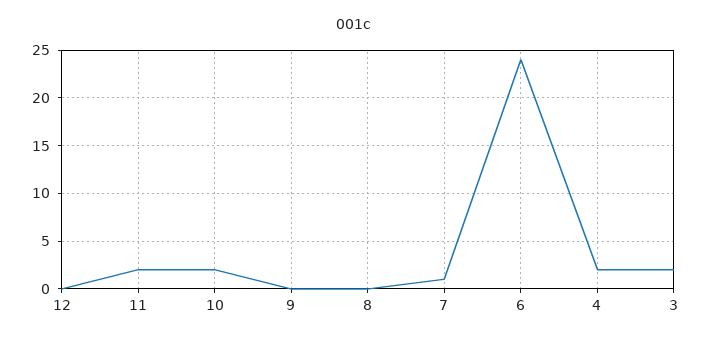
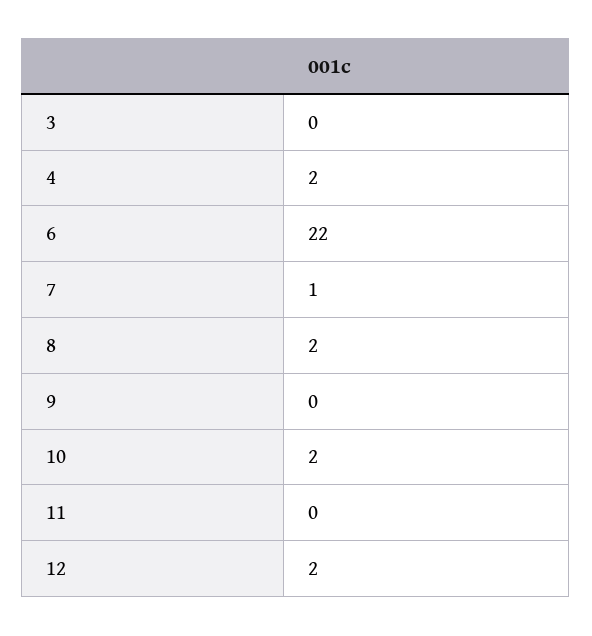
12: 0 -> 2
11: 2 -> 0
8: 0 -> 2
6: 24 -> 22
3: 2 -> 0

